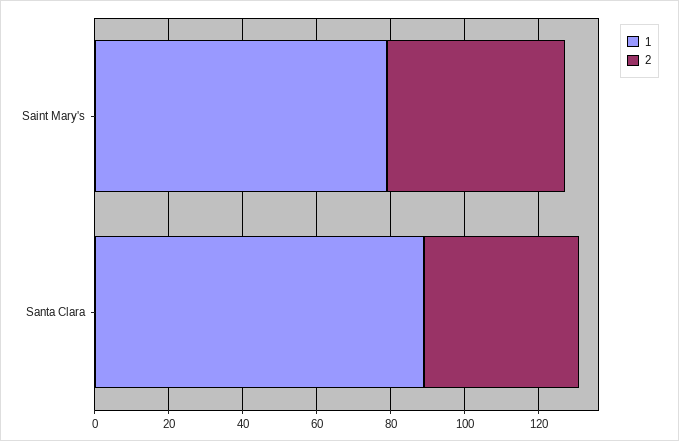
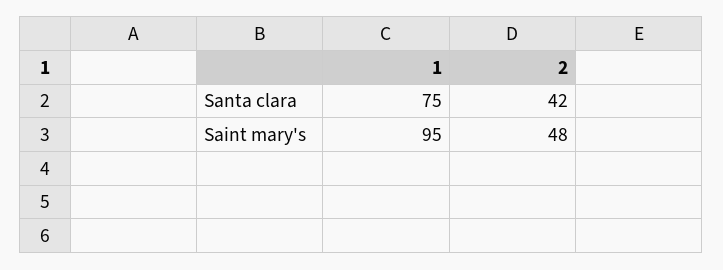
1, Saint Mary's: 80 -> 95
1, Santa Clara: 90 -> 75

